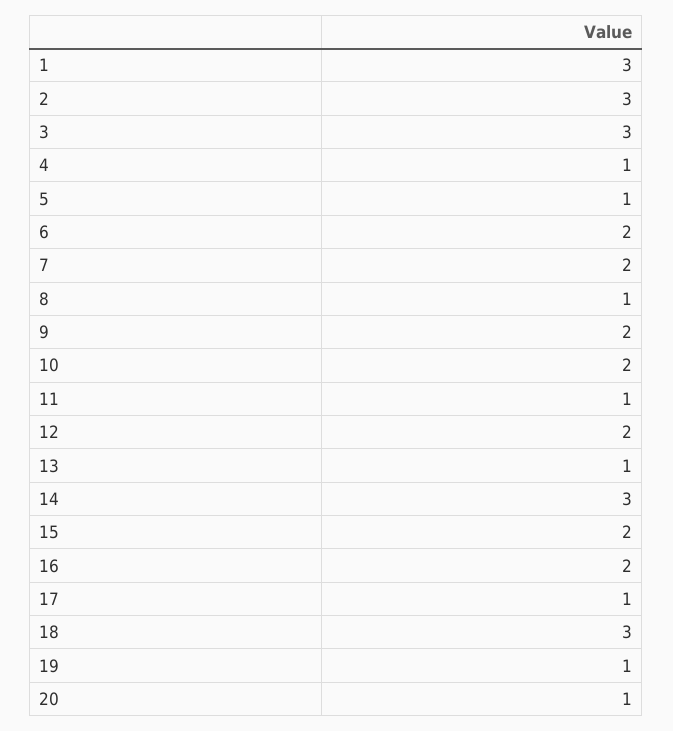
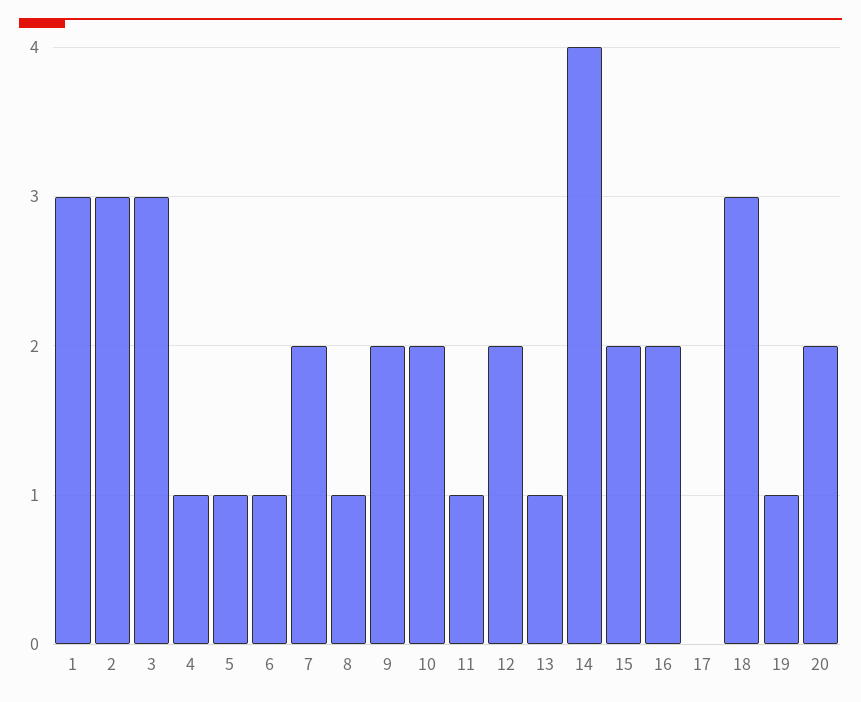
6: 2 -> 1
14: 3 -> 4
17: 1 -> 0
20: 1 -> 2

